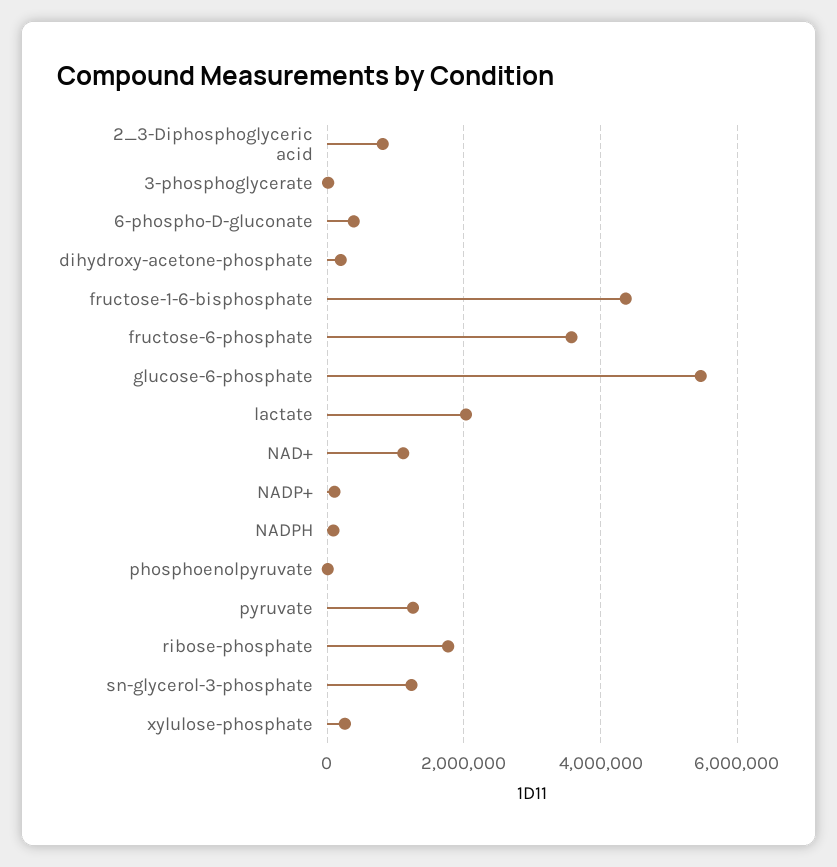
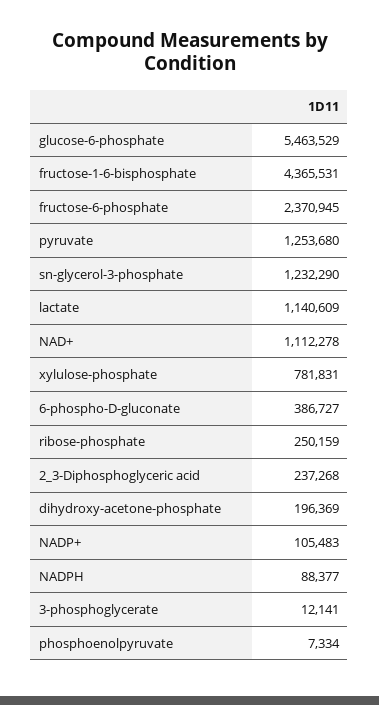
2_3-Diphosphoglyceric acid: 800000 -> 237268
fructose-6-phosphate: 3600000 -> 2370945
lactate: 2000000 -> 1140609
ribose-phosphate: 1800000 -> 250159
xylulose-phosphate: 200000 -> 781831

